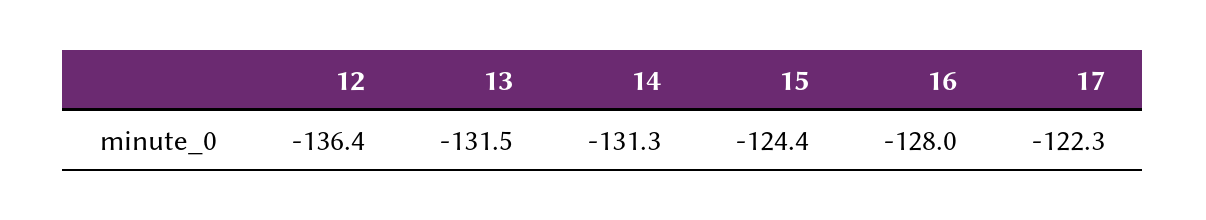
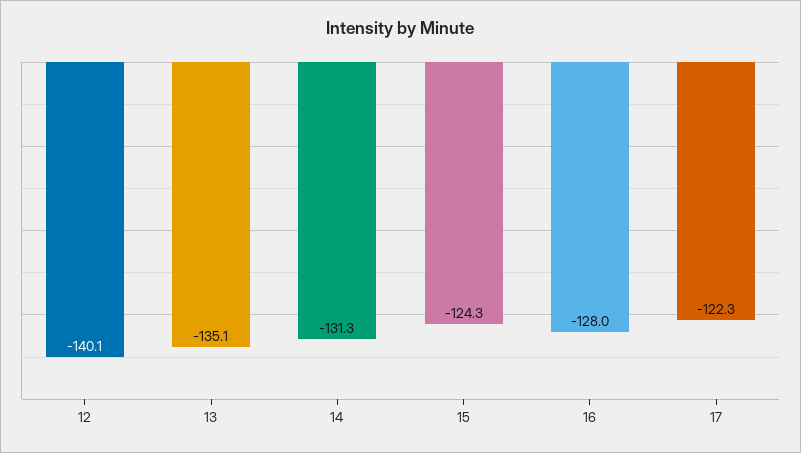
12: -136.4 -> -140.1
13: -131.5 -> -135.1
15: -124.4 -> -124.3

